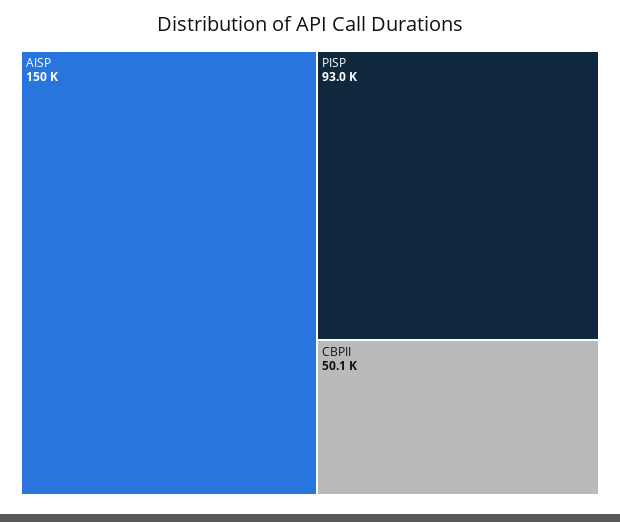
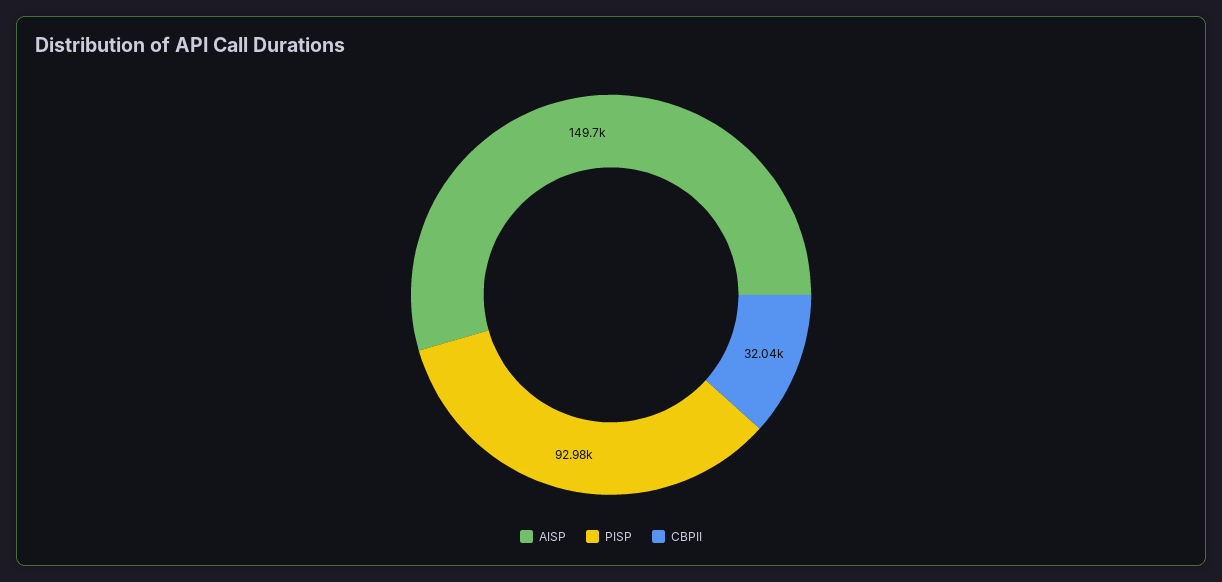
CBPII: 50100 -> 32040

